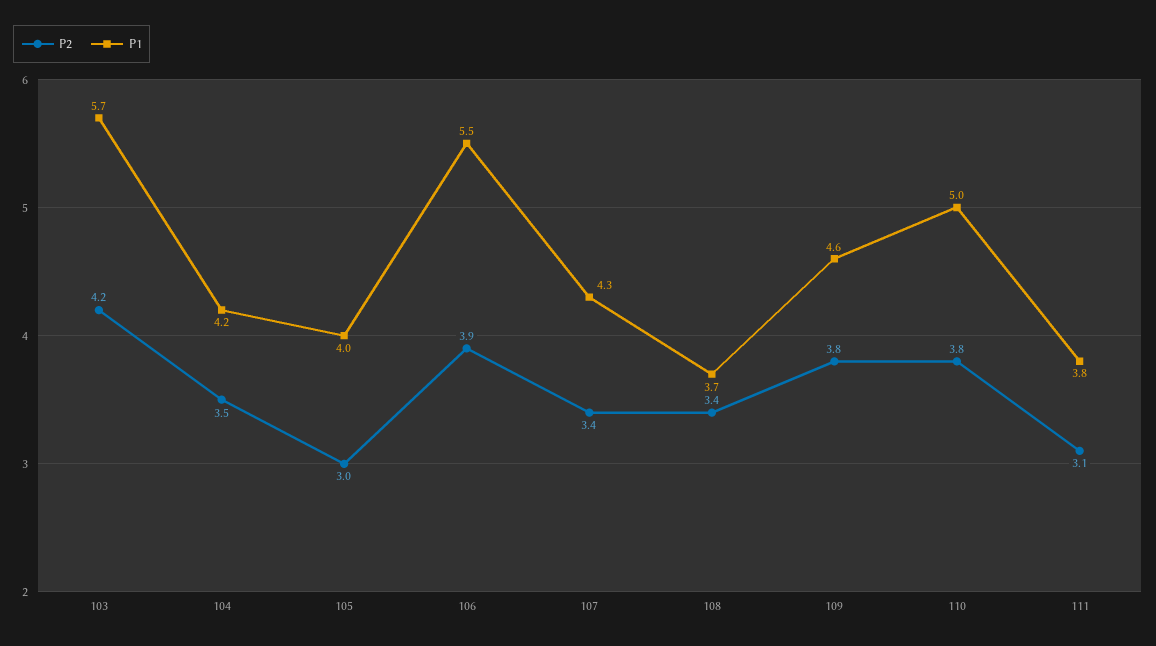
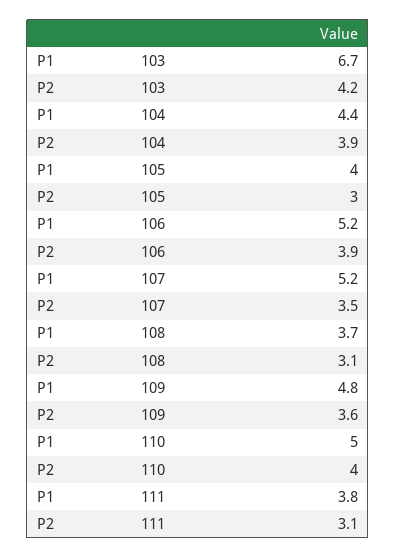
P1, 103: 5.7 -> 6.7
P2, 104: 3.5 -> 3.9
P1, 104: 4.2 -> 4.4
P1, 106: 5.5 -> 5.2
P2, 107: 3.4 -> 3.5
P1, 107: 4.3 -> 5.2
P2, 108: 3.4 -> 3.1
P2, 109: 3.8 -> 3.6
P1, 109: 4.6 -> 4.8
P2, 110: 3.8 -> 4

